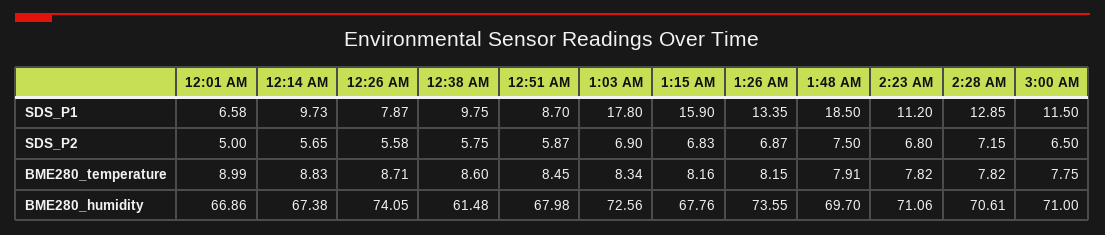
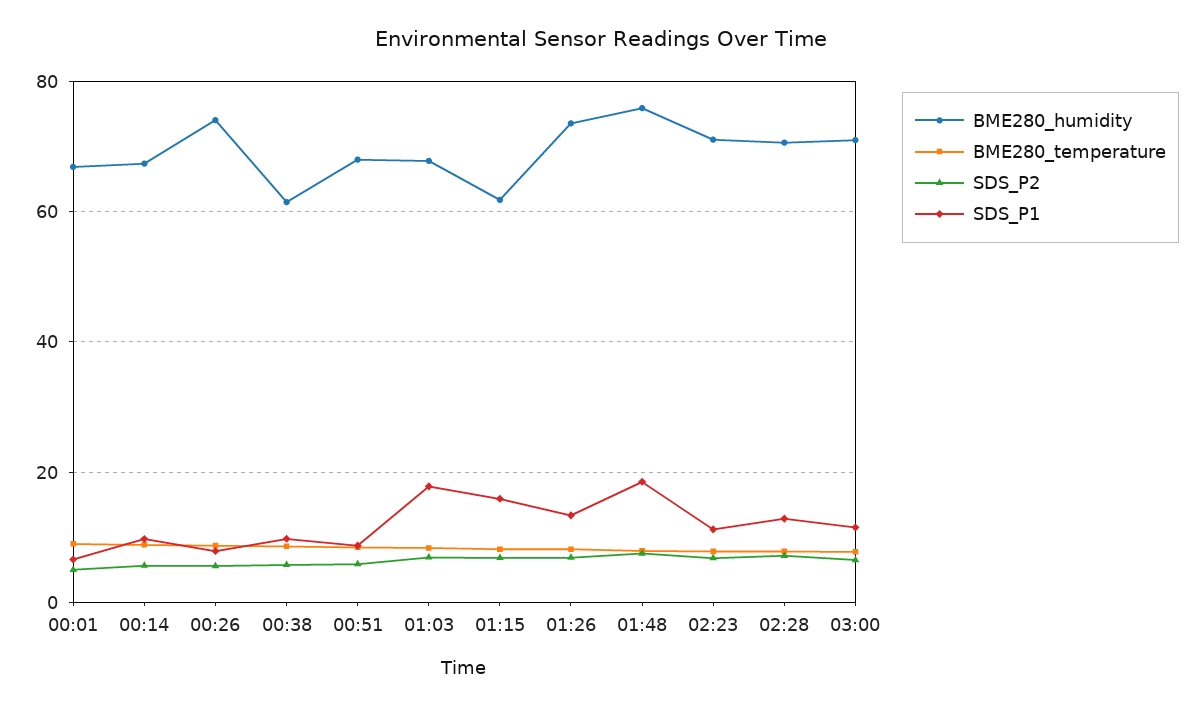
BME280_humidity, 1:03 AM: 72.56 -> 68
BME280_humidity, 1:15 AM: 67.76 -> 62
BME280_humidity, 1:48 AM: 69.7 -> 76

